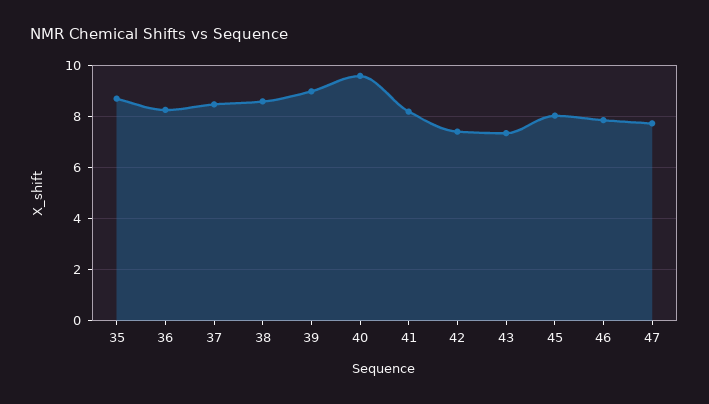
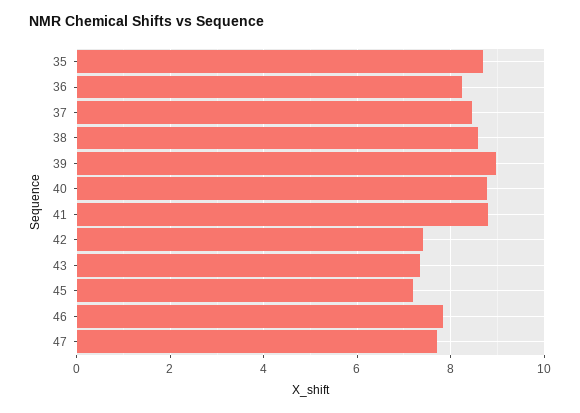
40: 9.5 -> 8.8
41: 8.25 -> 8.8
45: 8 -> 7.2

